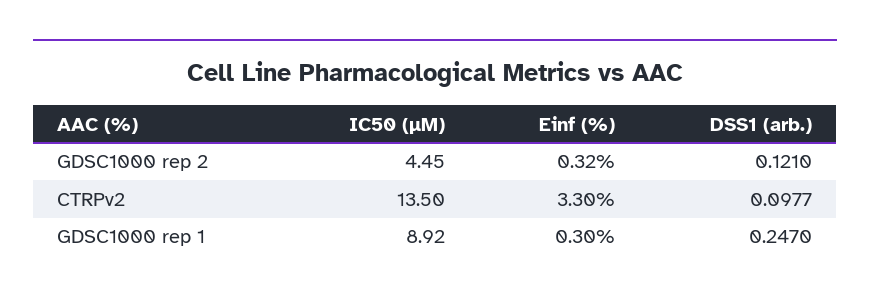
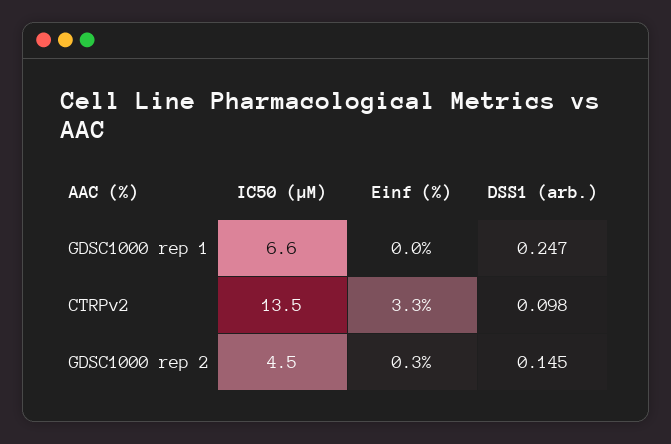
DSS1 (arb.), GDSC1000 rep 2: 0.121 -> 0.145
IC50 (µM), GDSC1000 rep 1: 8.92 -> 6.6
Einf (%), GDSC1000 rep 1: 0.3 -> 0

